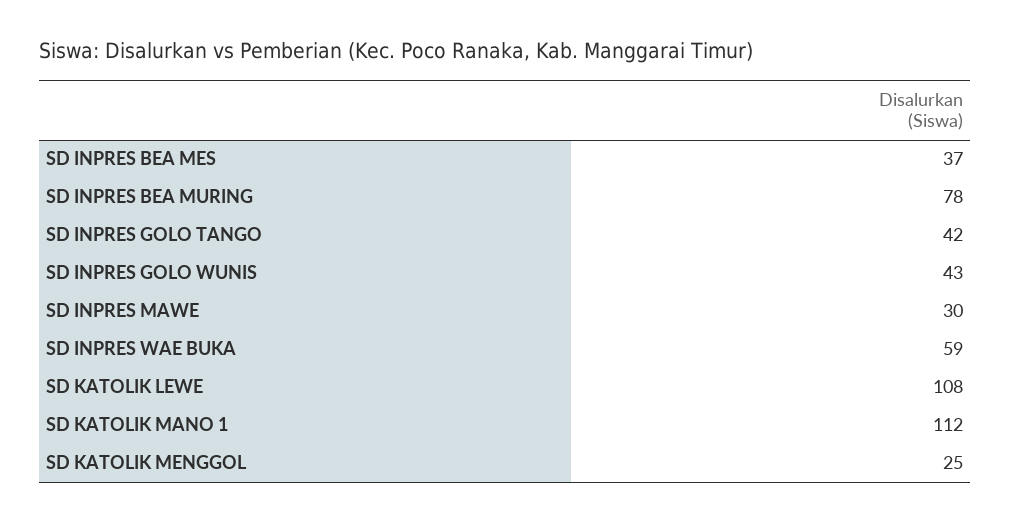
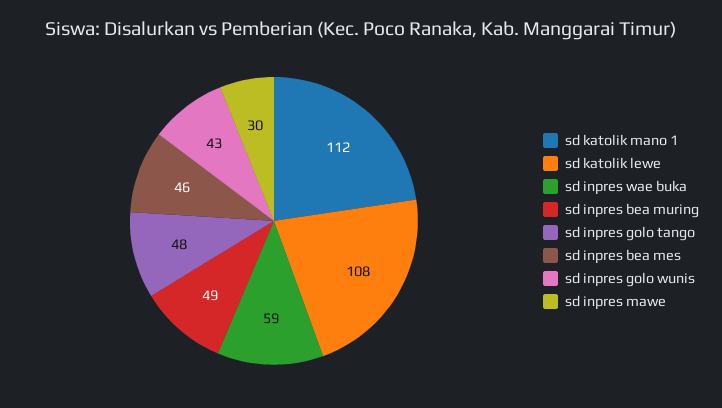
SD INPRES BEA MES: 37 -> 46
SD INPRES BEA MURING: 78 -> 49
SD INPRES GOLO TANGO: 42 -> 48
SD KATOLIK MENGGOL: 25 -> none

